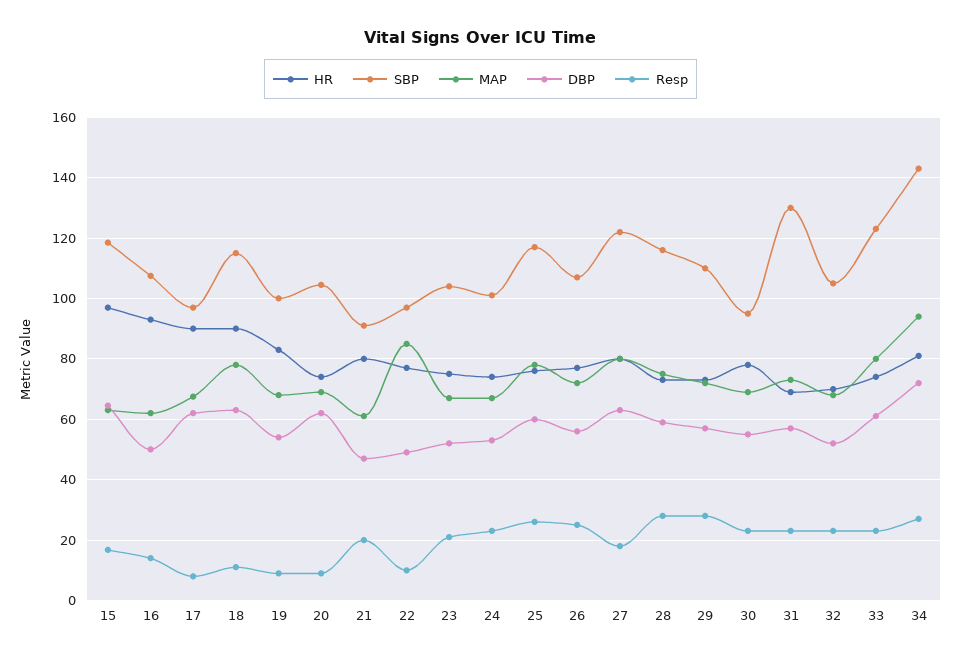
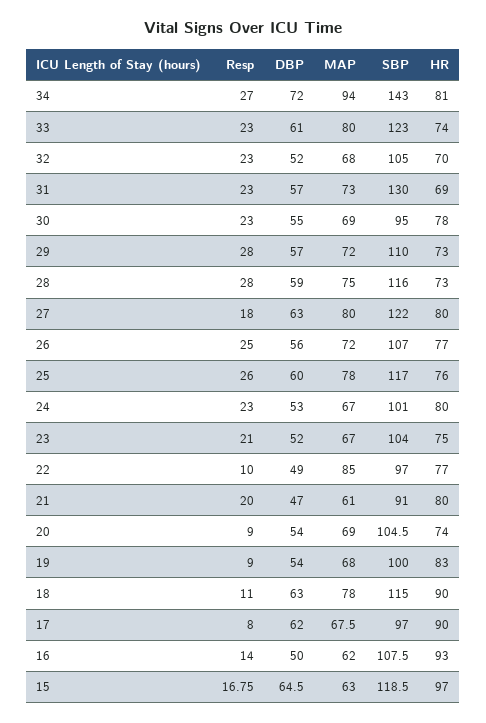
DBP, 20: 62 -> 54
HR, 24: 74 -> 80

